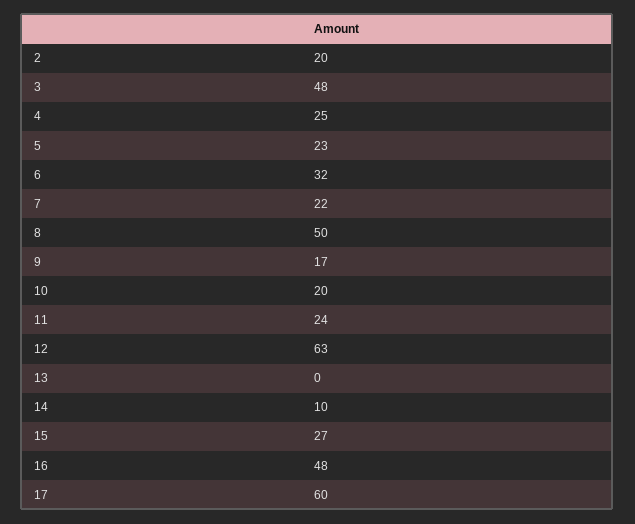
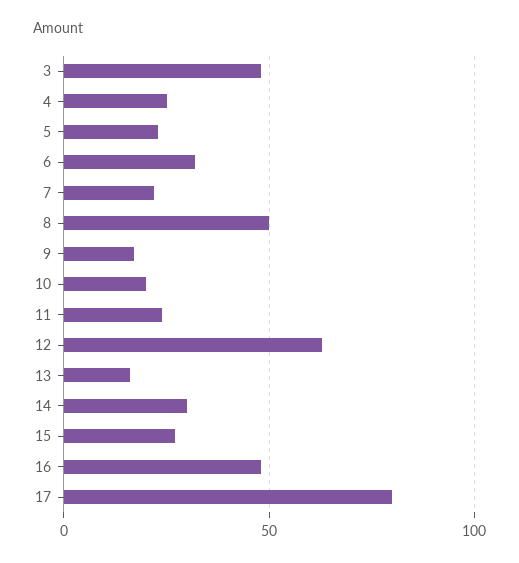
2: 20 -> none
13: 0 -> 15
14: 10 -> 30
17: 60 -> 80

